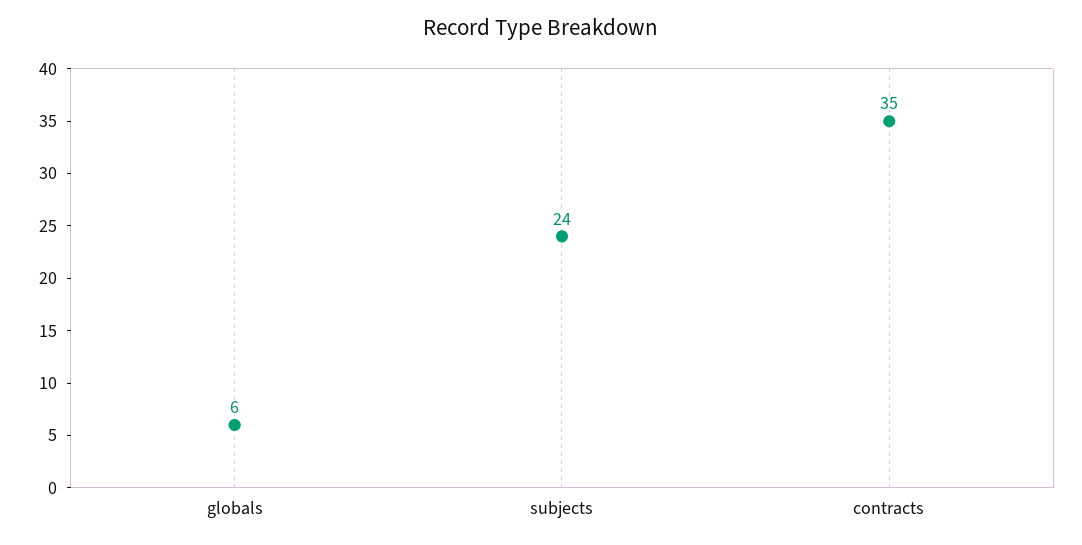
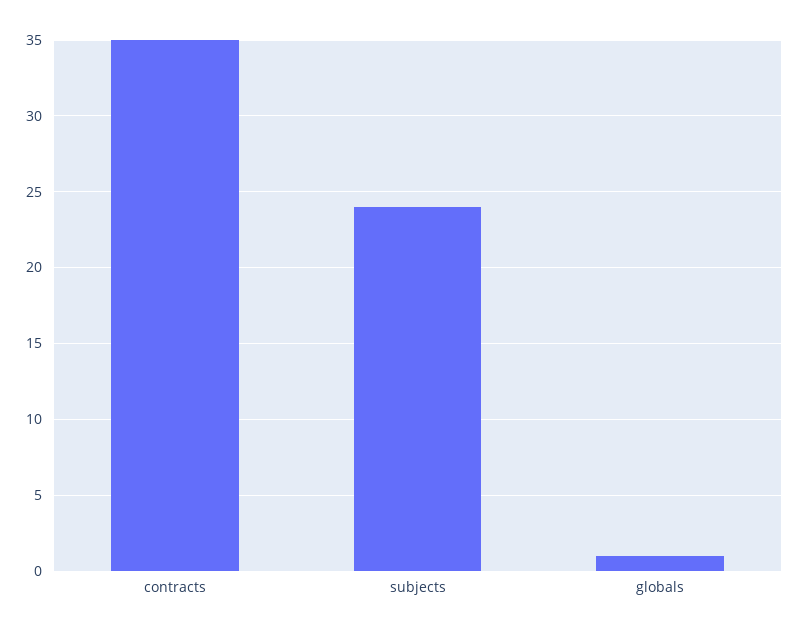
globals: 6 -> 1

